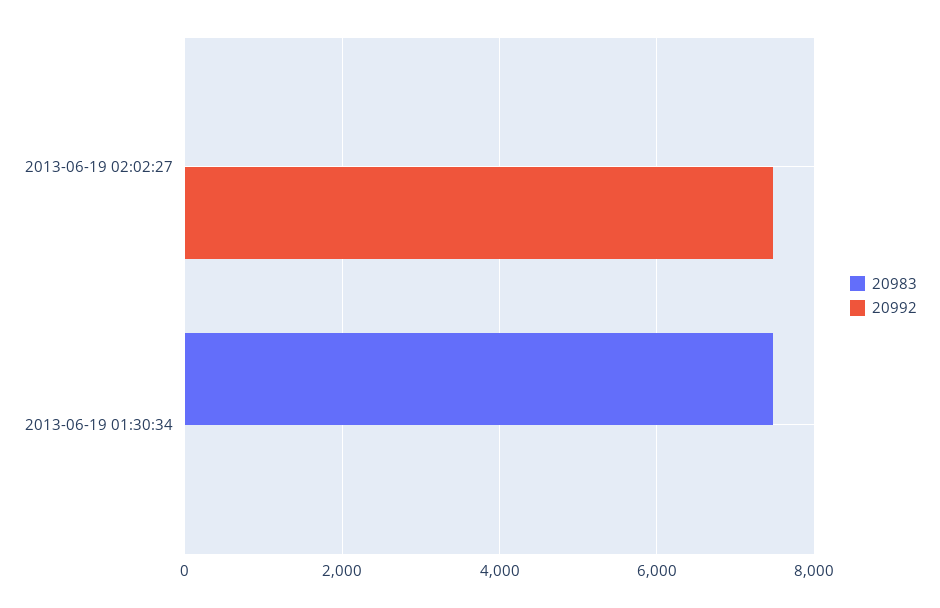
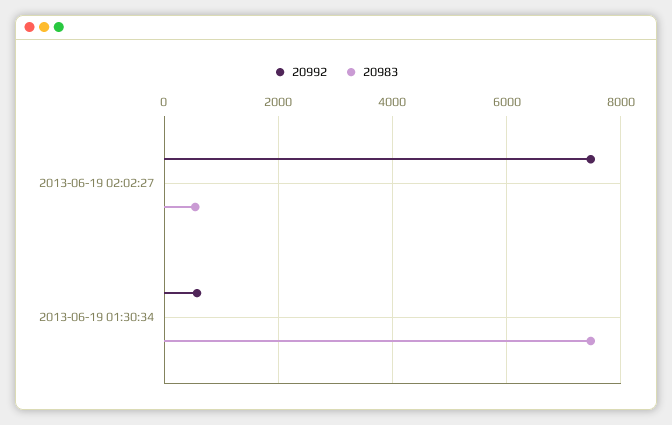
20983, 2013-06-19 02:02:27: 0 -> 600
20992, 2013-06-19 01:30:34: 0 -> 600

